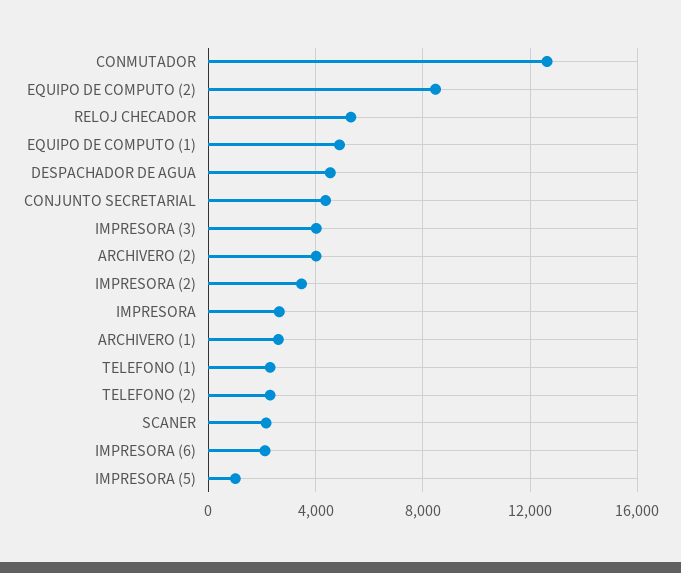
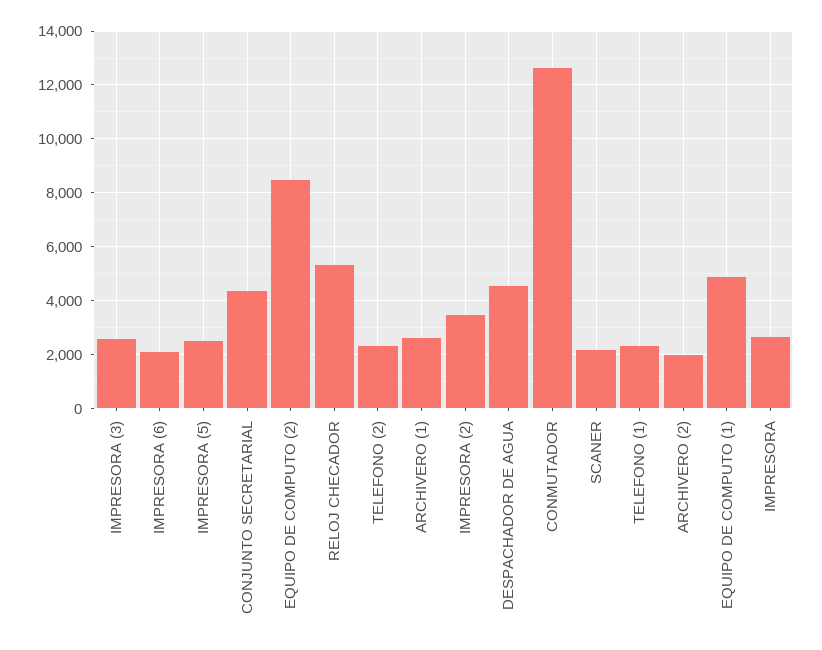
IMPRESORA (3): 4000 -> 2500
ARCHIVERO (2): 4000 -> 2000
IMPRESORA (5): 1000 -> 2500

